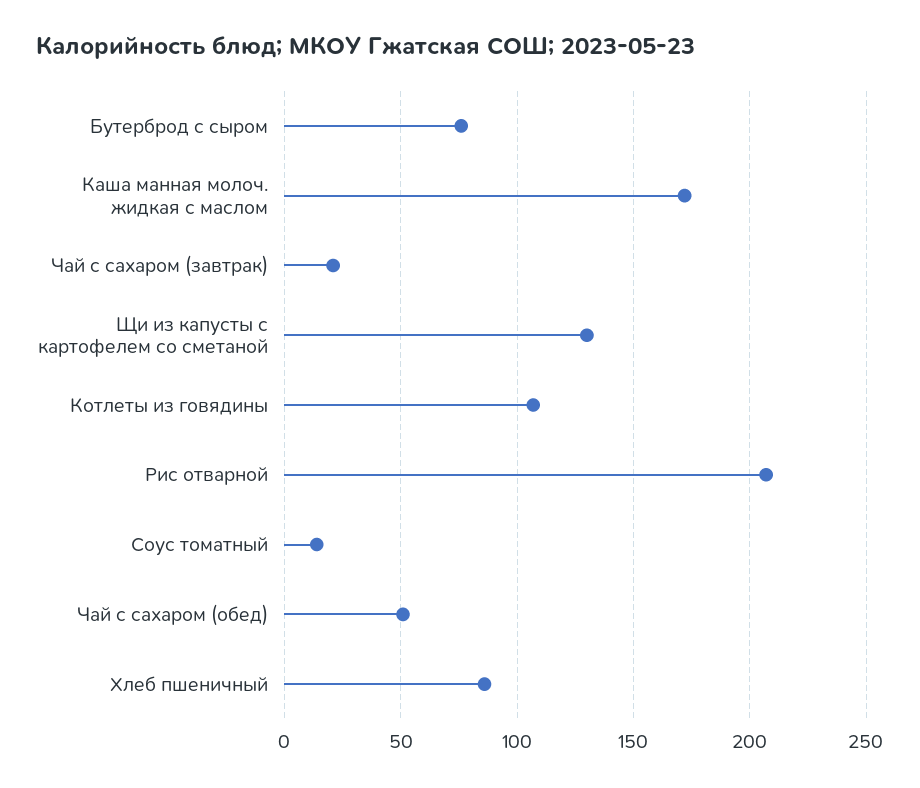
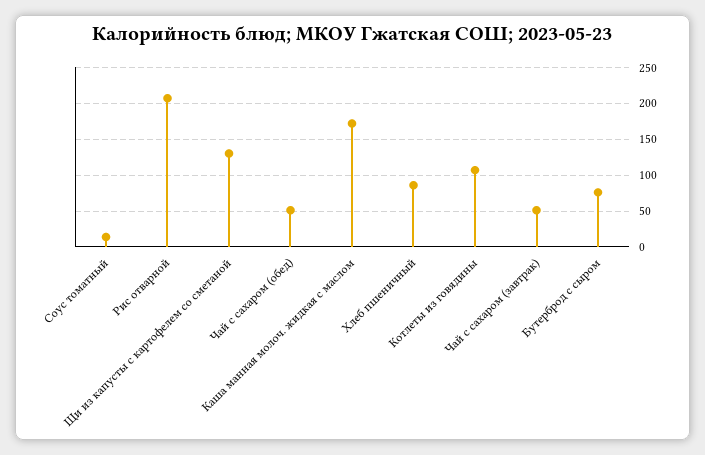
Чай с сахаром (завтрак): 20 -> 50

